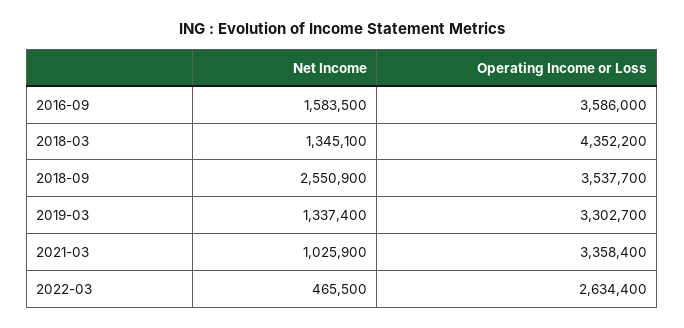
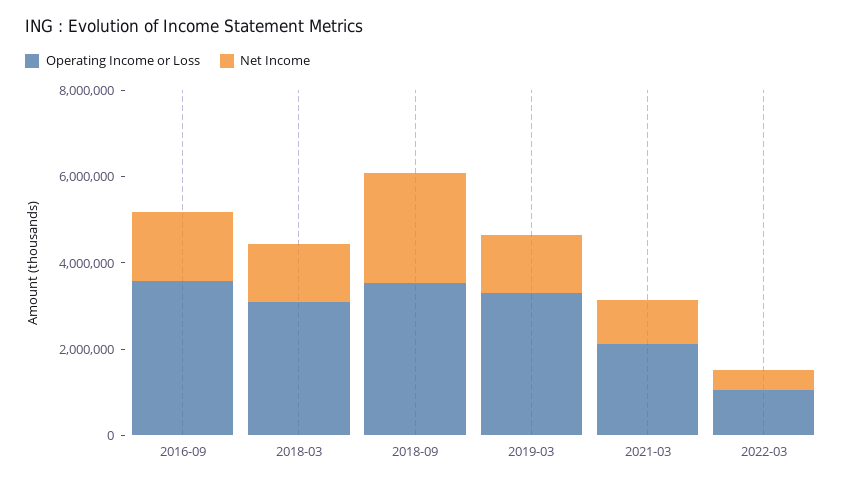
Operating Income or Loss, 2018-03: 4352200 -> 3000000
Operating Income or Loss, 2021-03: 3358400 -> 2000000
Operating Income or Loss, 2022-03: 2634400 -> 1000000

